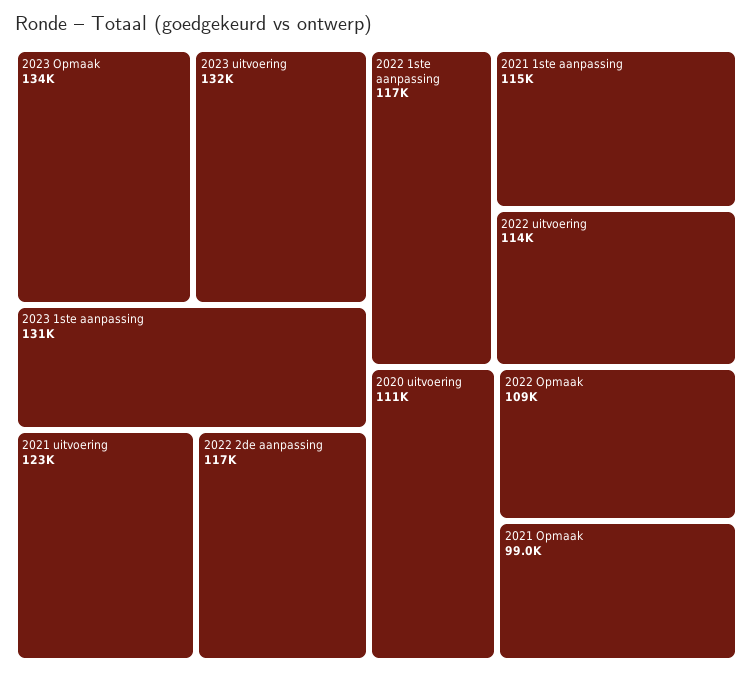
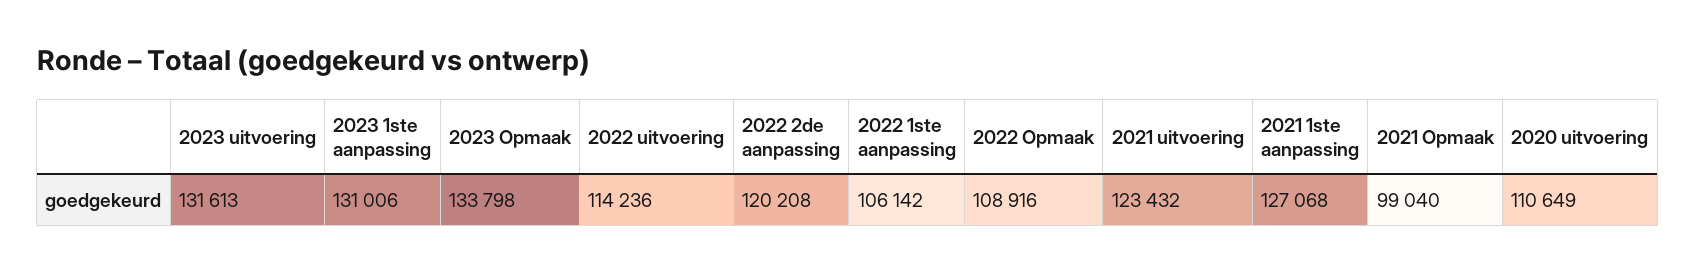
2022 2de aanpassing: 117000 -> 120208
2022 1ste aanpassing: 117000 -> 106142
2021 1ste aanpassing: 115000 -> 127068

